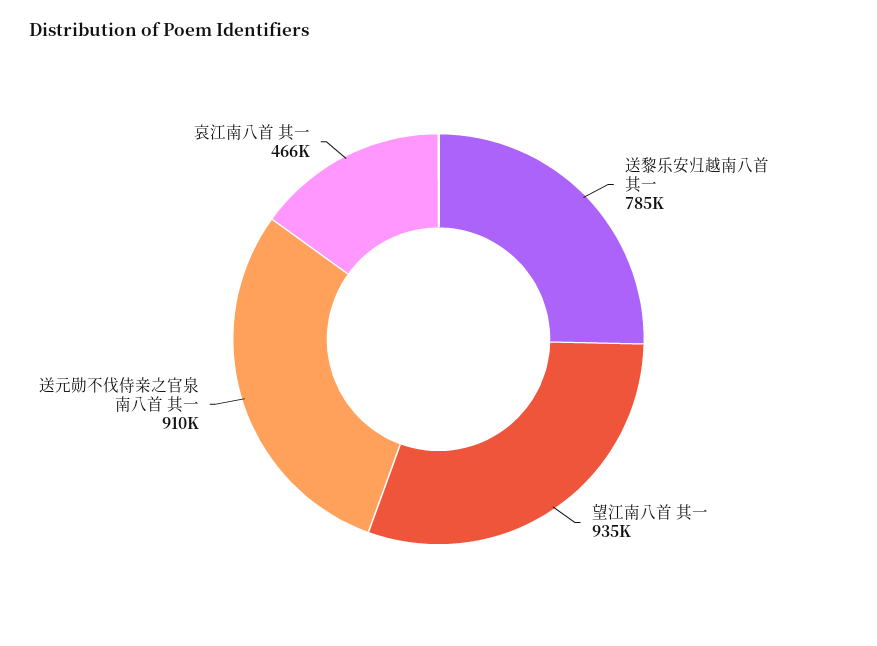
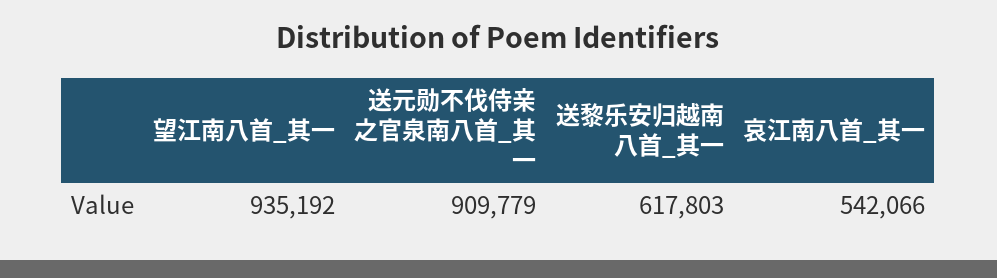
送黎乐安归越南八首 其一: 785000 -> 617803
哀江南八首 其一: 466000 -> 542066

